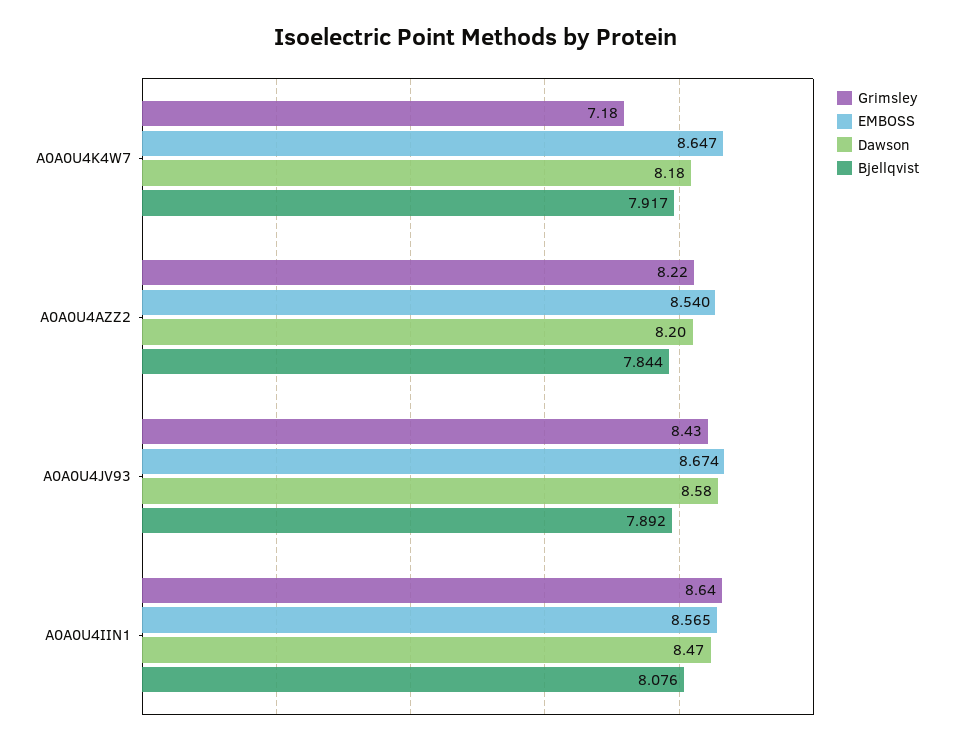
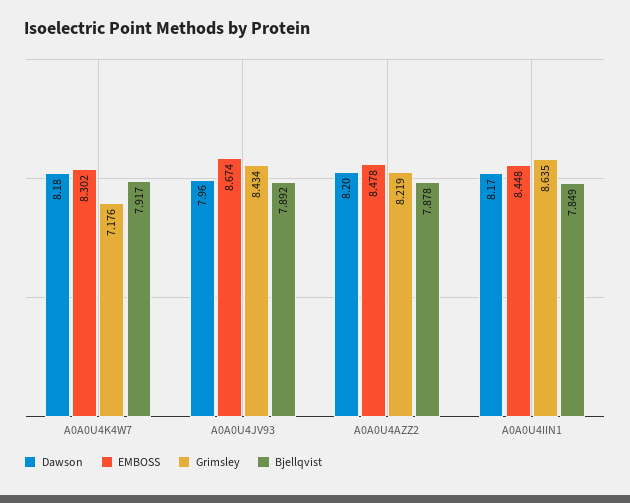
EMBOSS, A0A0U4K4W7: 8.647 -> 8.302
EMBOSS, A0A0U4AZZ2: 8.54 -> 8.478
Bjellqvist, A0A0U4AZZ2: 7.844 -> 7.878
Dawson, A0A0U4JV93: 8.58 -> 7.96
EMBOSS, A0A0U4IIN1: 8.565 -> 8.448
Dawson, A0A0U4IIN1: 8.47 -> 8.17
Bjellqvist, A0A0U4IIN1: 8.076 -> 7.849

